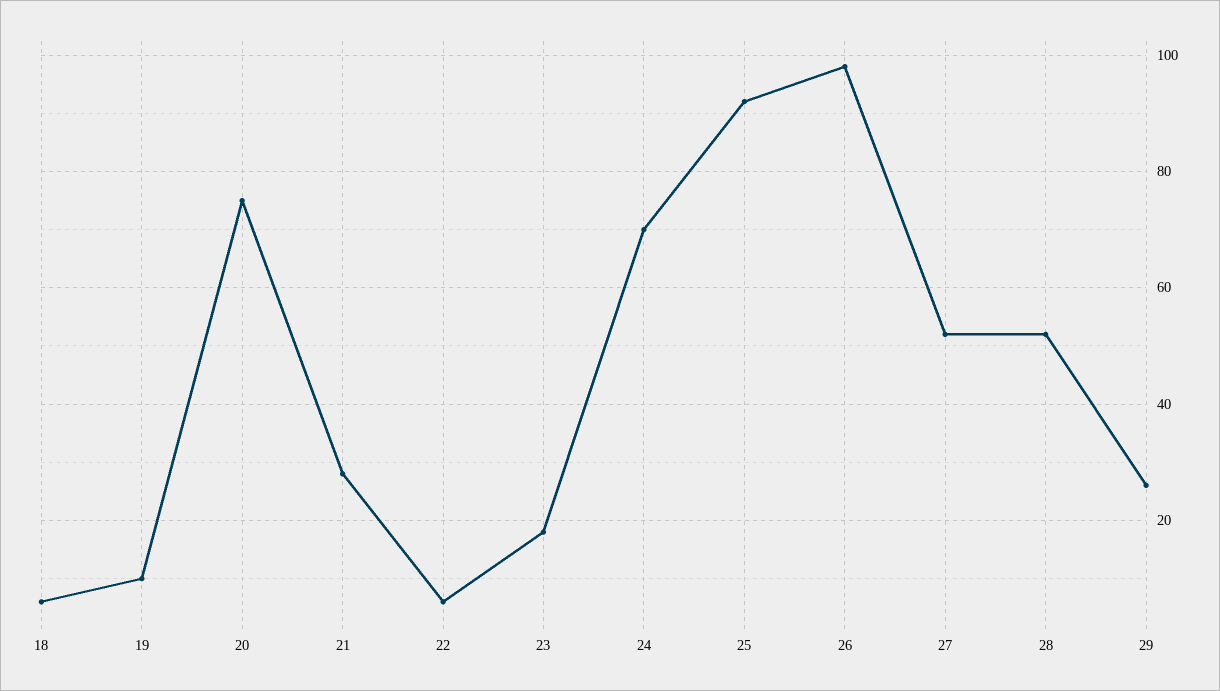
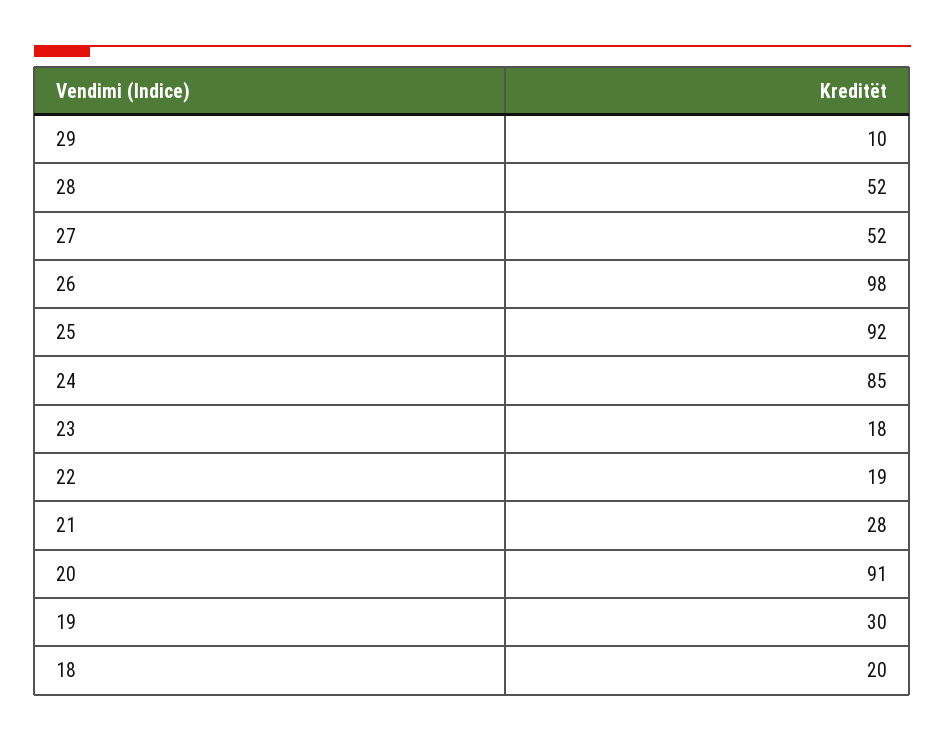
18: 5 -> 20
19: 10 -> 30
20: 75 -> 91
22: 5 -> 19
24: 70 -> 85
29: 25 -> 10

